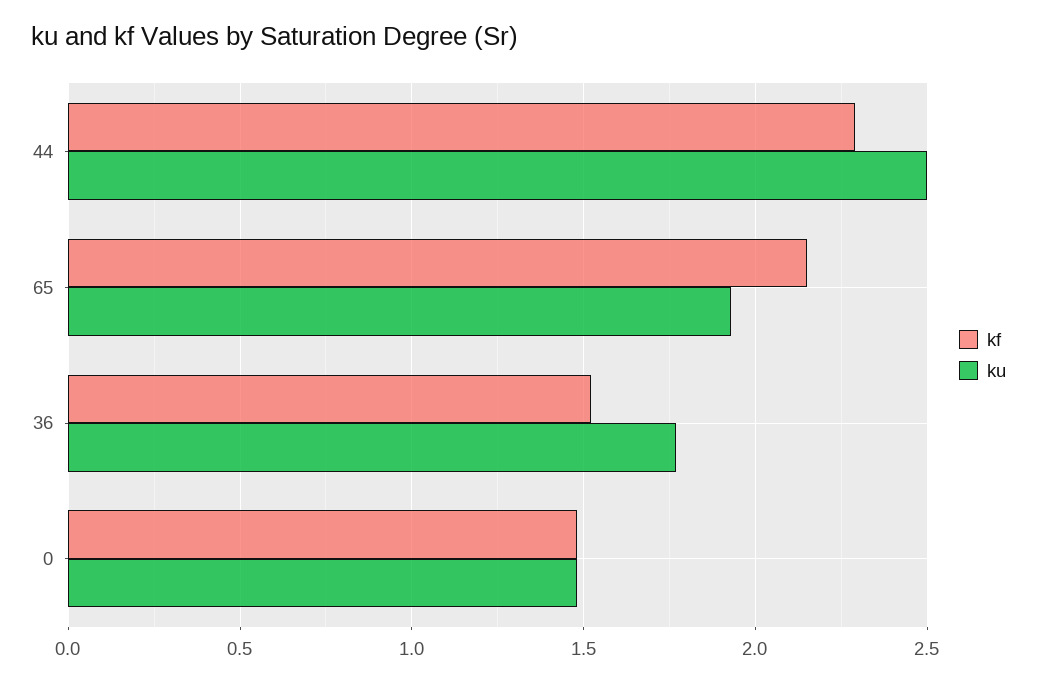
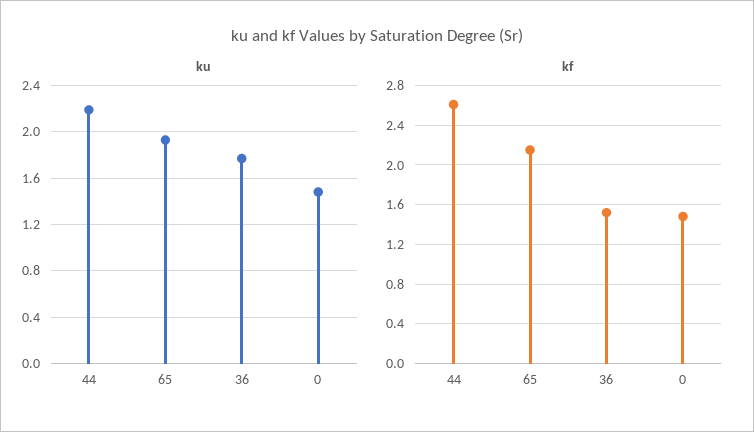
kf, 44: 2.3 -> 2.6
ku, 44: 2.5 -> 2.2

